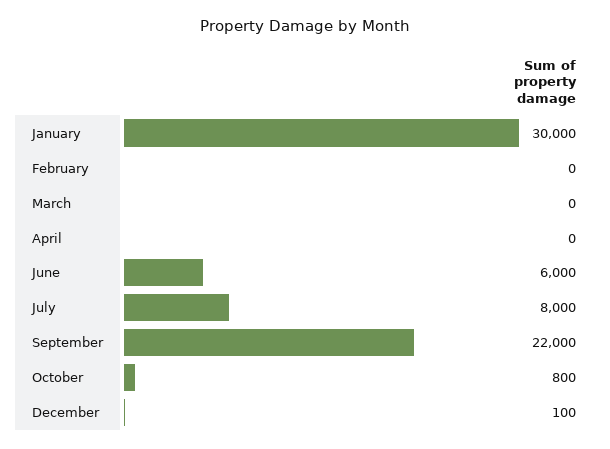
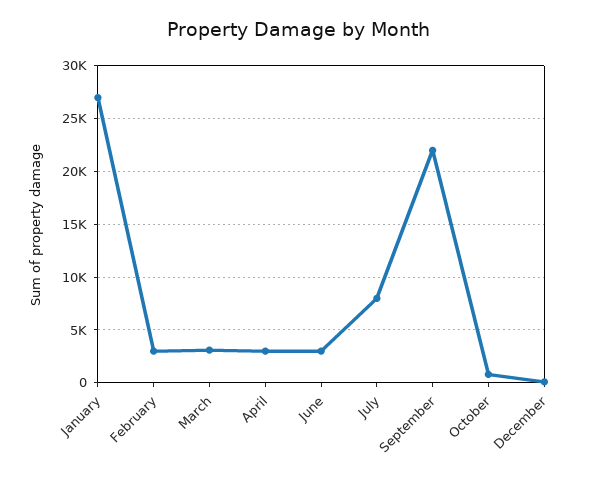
January: 30000 -> 27000
February: 0 -> 3000
March: 0 -> 3000
April: 0 -> 3000
June: 6000 -> 3000

